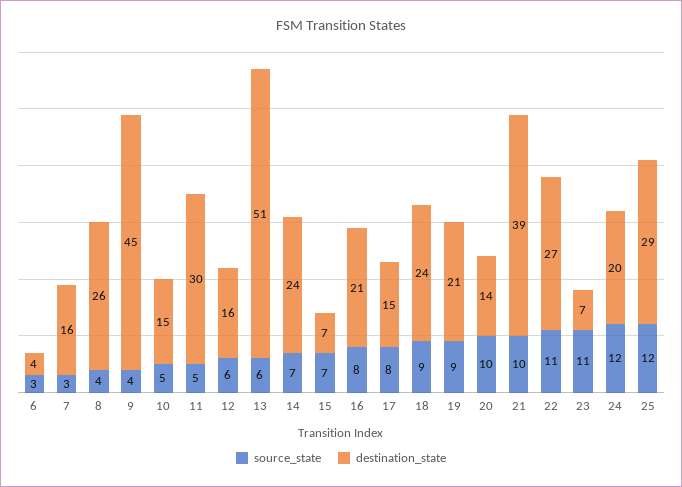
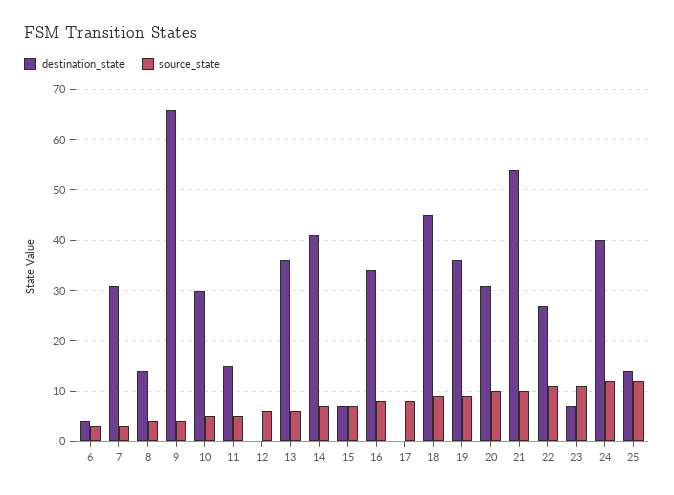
destination_state, 7: 16 -> 30
destination_state, 8: 26 -> 15
destination_state, 9: 45 -> 65
destination_state, 10: 15 -> 30
destination_state, 11: 30 -> 15
destination_state, 12: 16 -> 0
destination_state, 13: 51 -> 35
destination_state, 14: 24 -> 40
destination_state, 16: 21 -> 35
destination_state, 17: 15 -> 0
destination_state, 18: 24 -> 45
destination_state, 19: 21 -> 35
destination_state, 20: 14 -> 30
destination_state, 21: 39 -> 55
destination_state, 24: 20 -> 40
destination_state, 25: 29 -> 15

